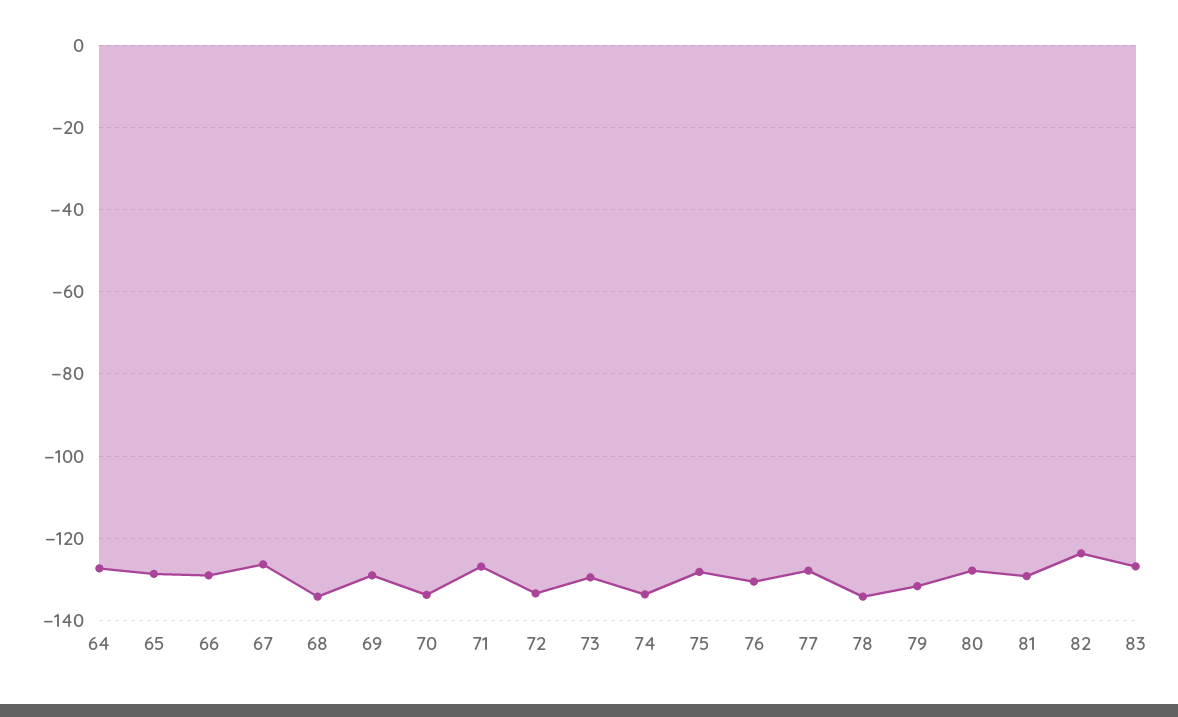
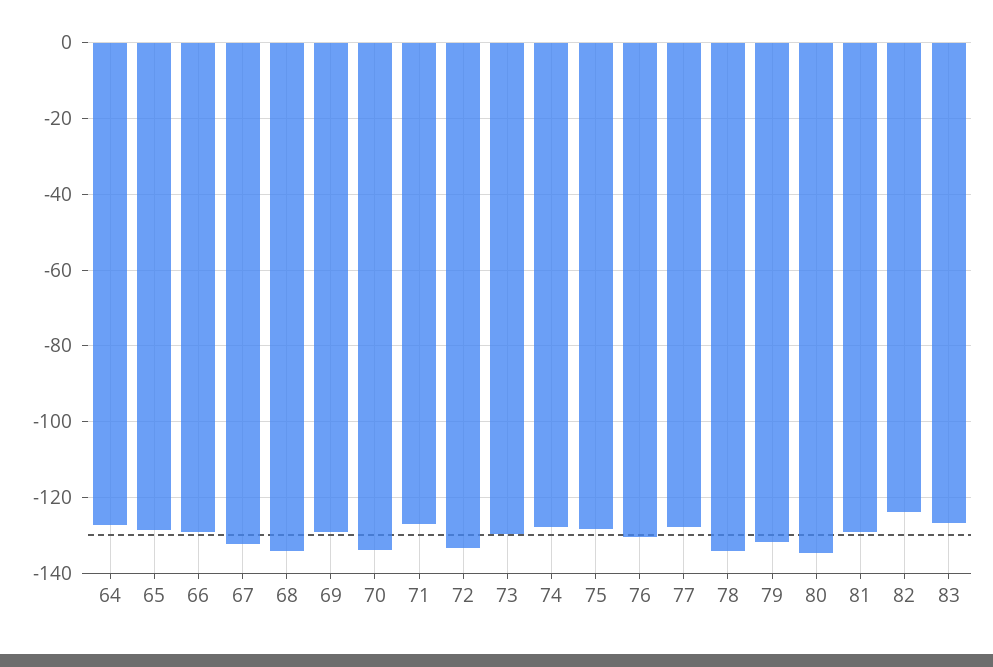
67: -126 -> -132
74: -134 -> -128
80: -128 -> -134

